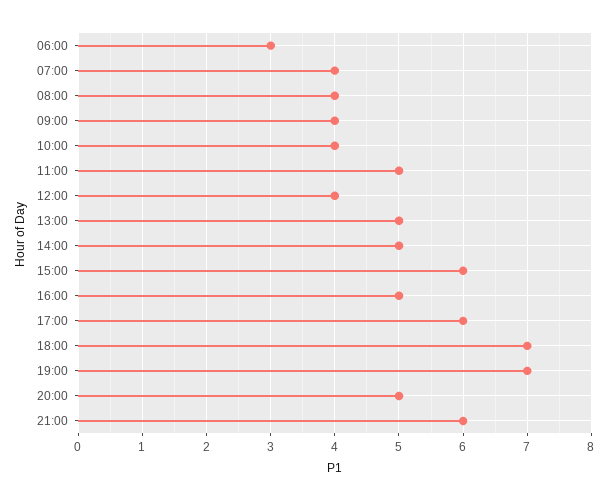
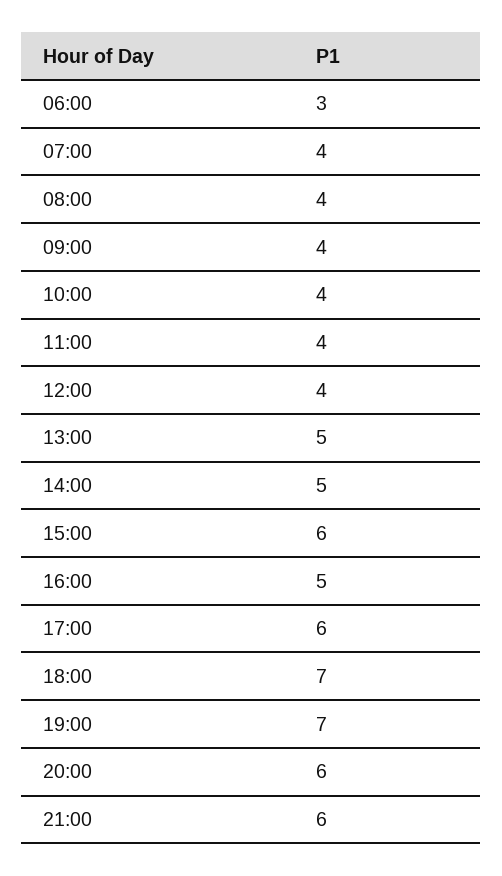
11:00: 5 -> 4
20:00: 5 -> 6

